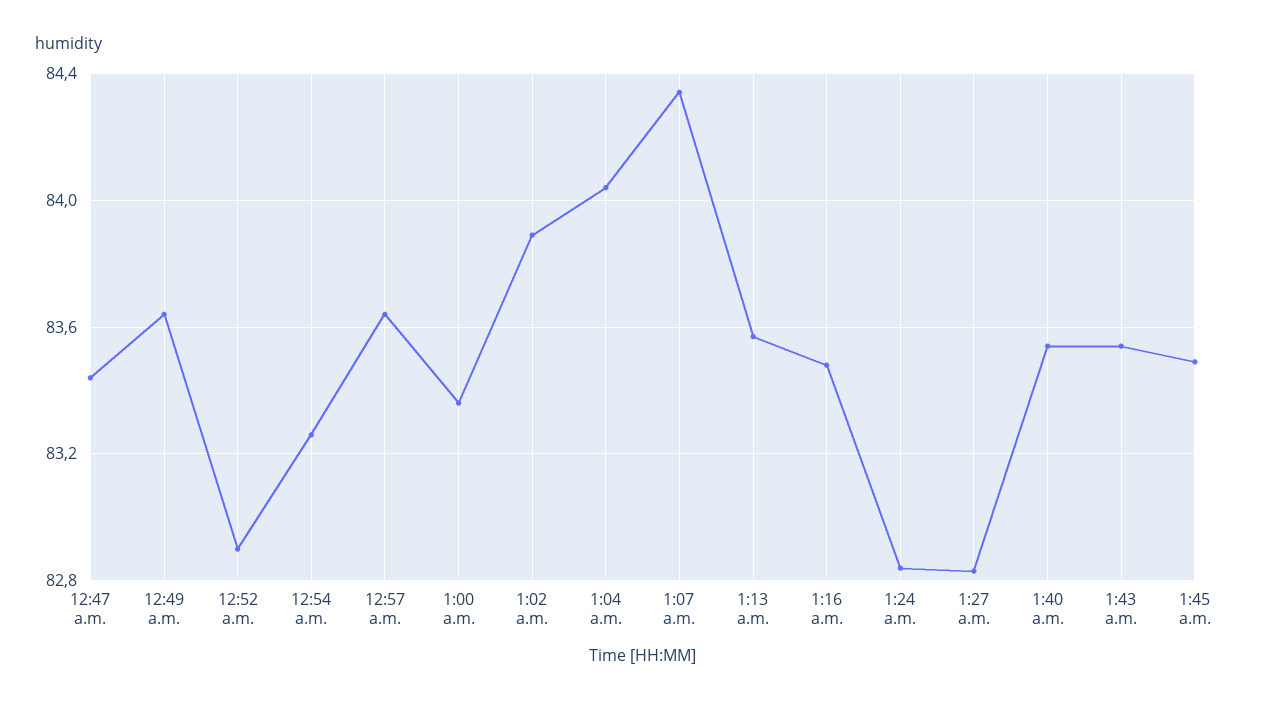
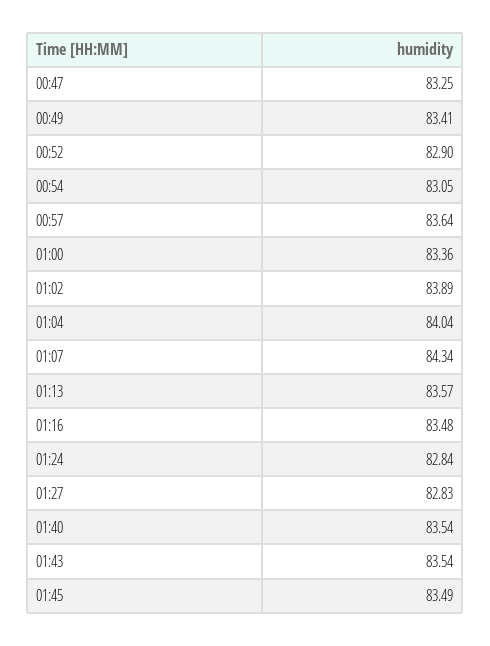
12:47 a.m.: 83.45 -> 83.25
12:49 a.m.: 83.65 -> 83.41
12:54 a.m.: 83.25 -> 83.05

